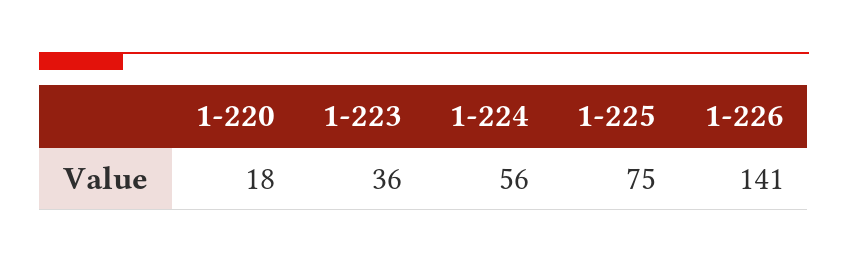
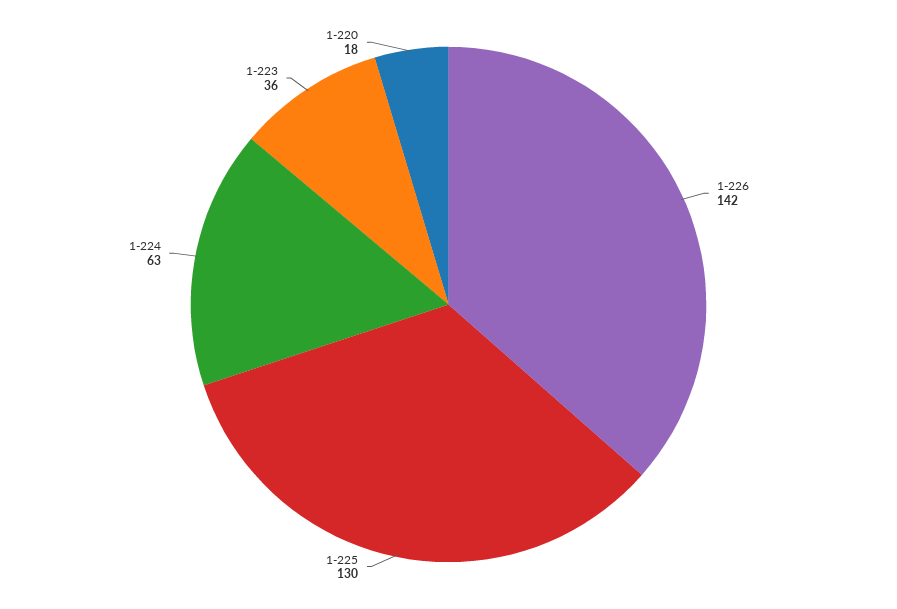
1-224: 56 -> 63
1-225: 75 -> 130
1-226: 141 -> 142

